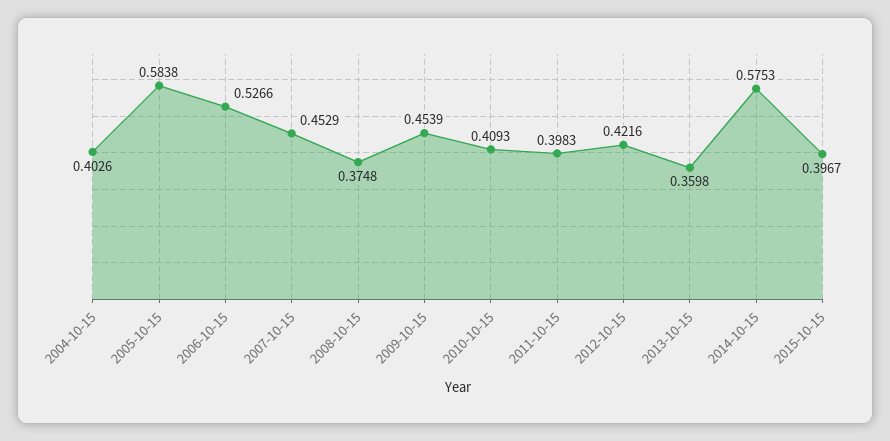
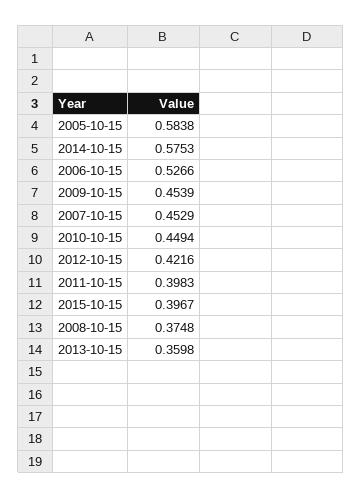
2004-10-15: 0.4026 -> none
2010-10-15: 0.4093 -> 0.4494

